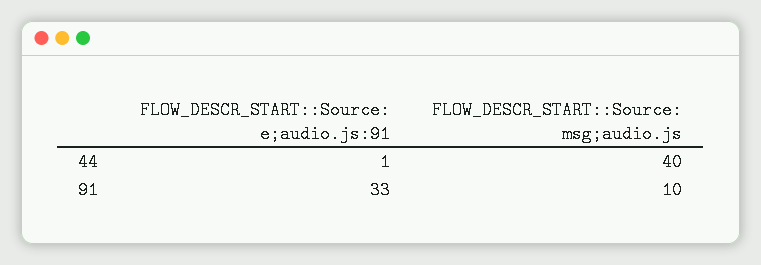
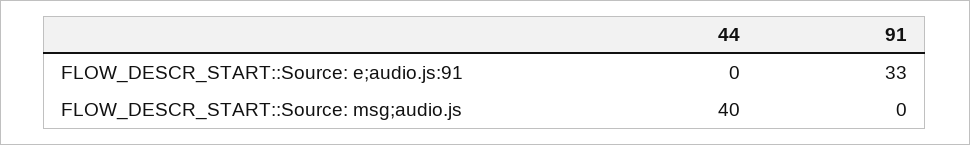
FLOW_DESCR_START::Source: e;audio.js:91, 44: 1 -> 0
FLOW_DESCR_START::Source: msg;audio.js, 91: 10 -> 0

